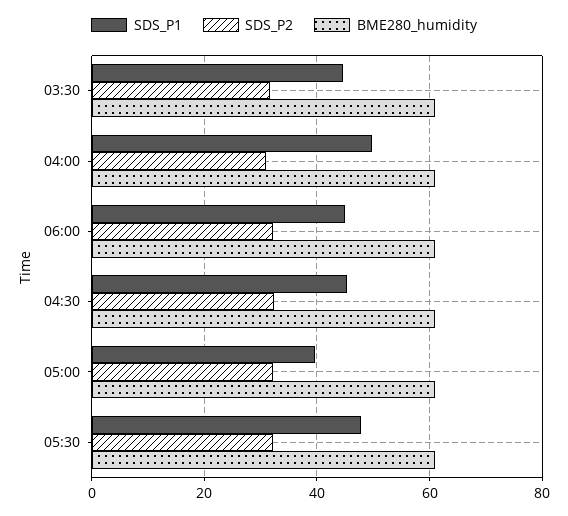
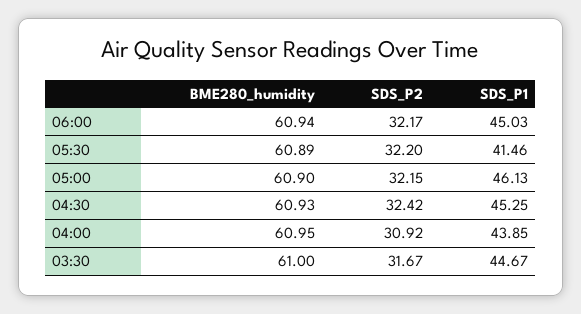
SDS_P1, 04:00: 50 -> 43.85
SDS_P1, 05:00: 40 -> 46.13
SDS_P1, 05:30: 48 -> 41.46

